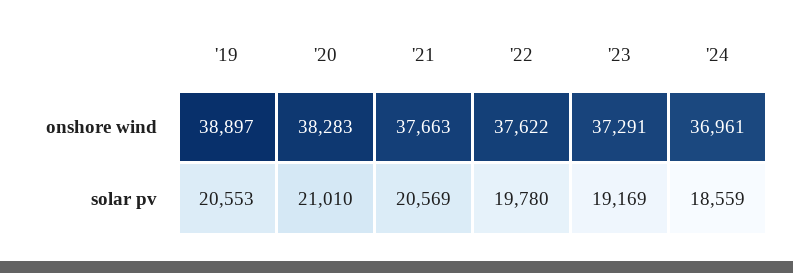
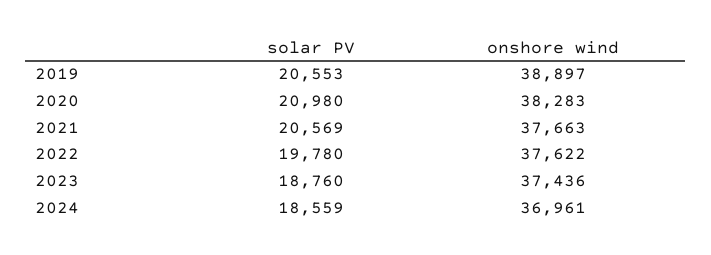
'23, onshore wind: 37291 -> 37436
'20, solar pv: 21010 -> 20980
'23, solar pv: 19169 -> 18760

